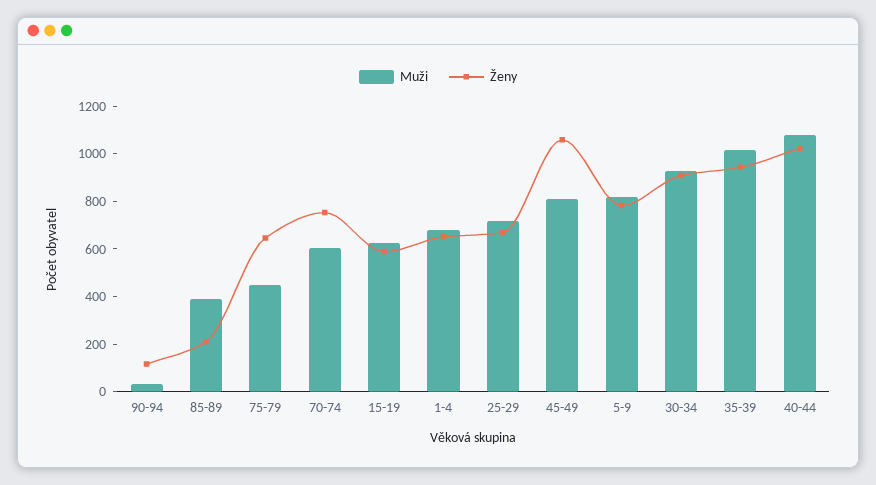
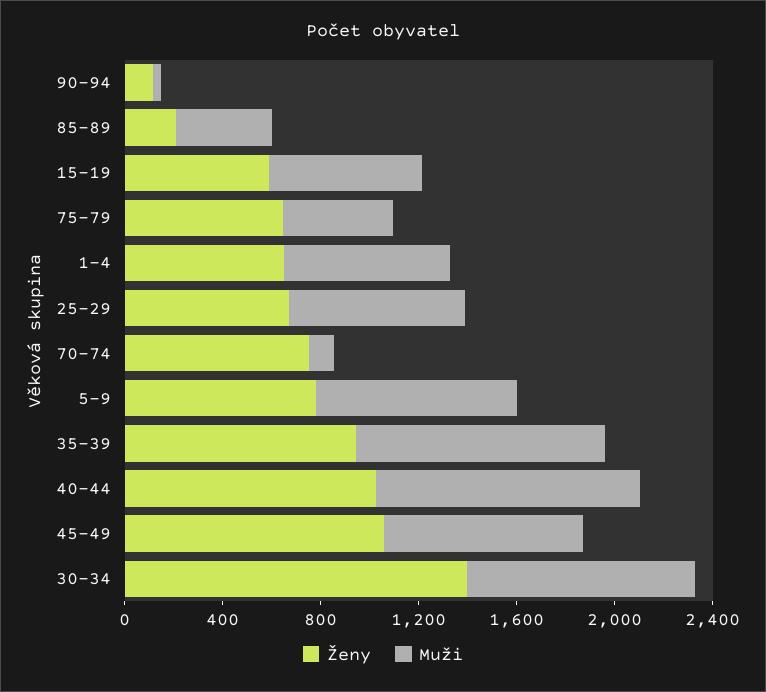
Muži, 70-74: 600 -> 100
Ženy, 30-34: 900 -> 1400

